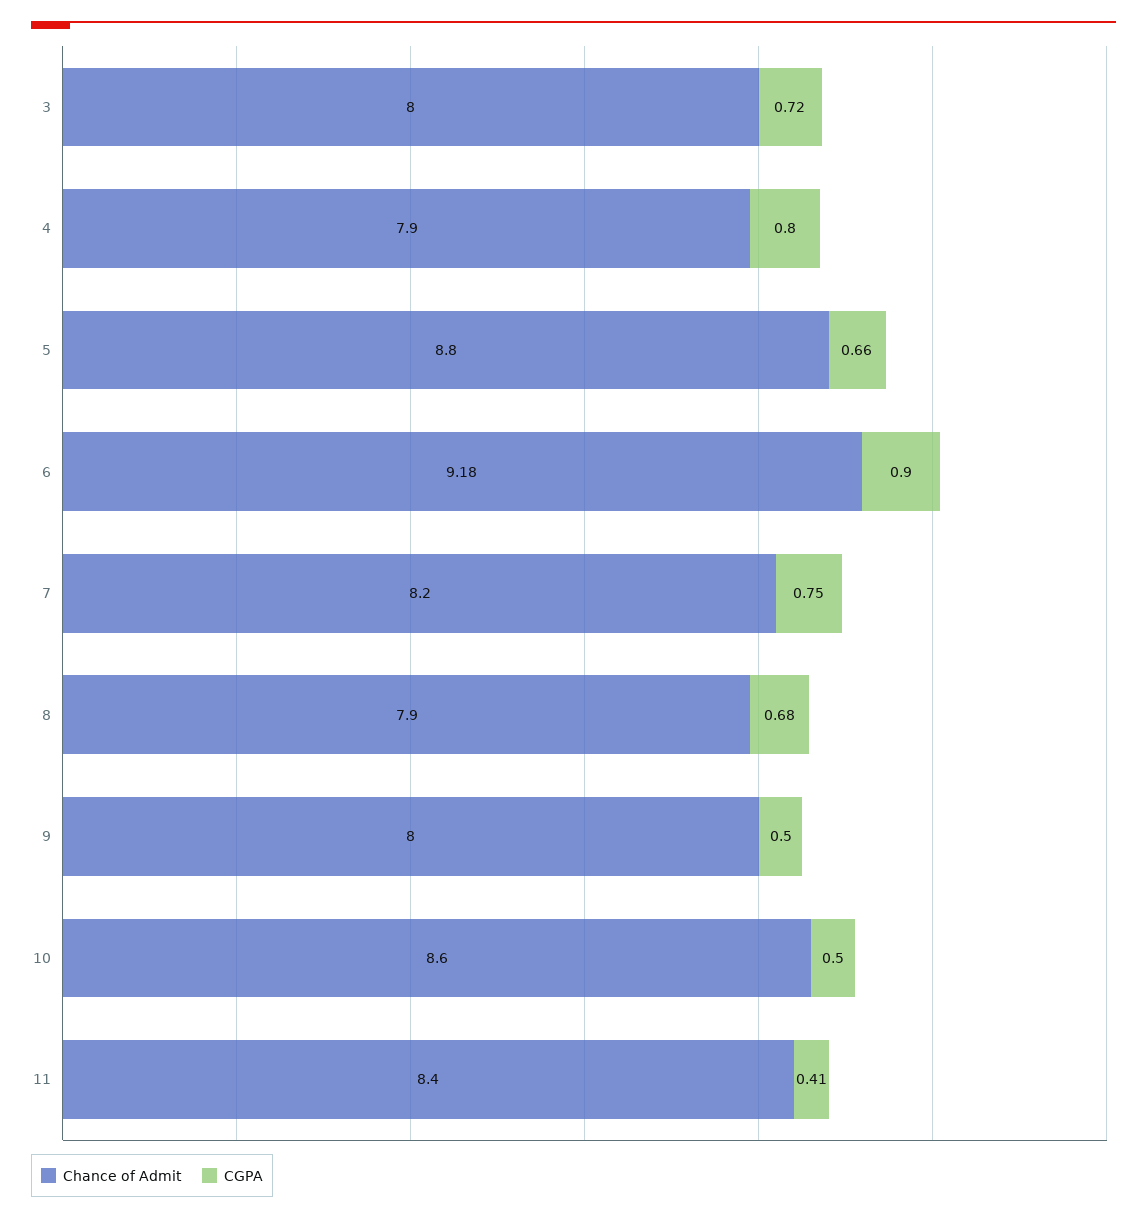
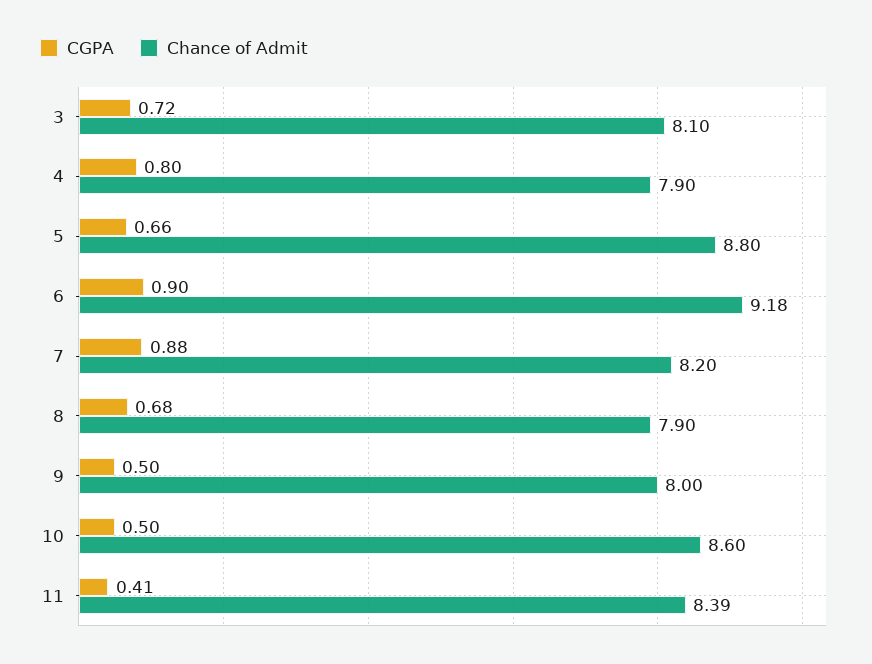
Chance of Admit, 3: 8 -> 8.1
CGPA, 7: 0.75 -> 0.88
Chance of Admit, 11: 8.4 -> 8.39

